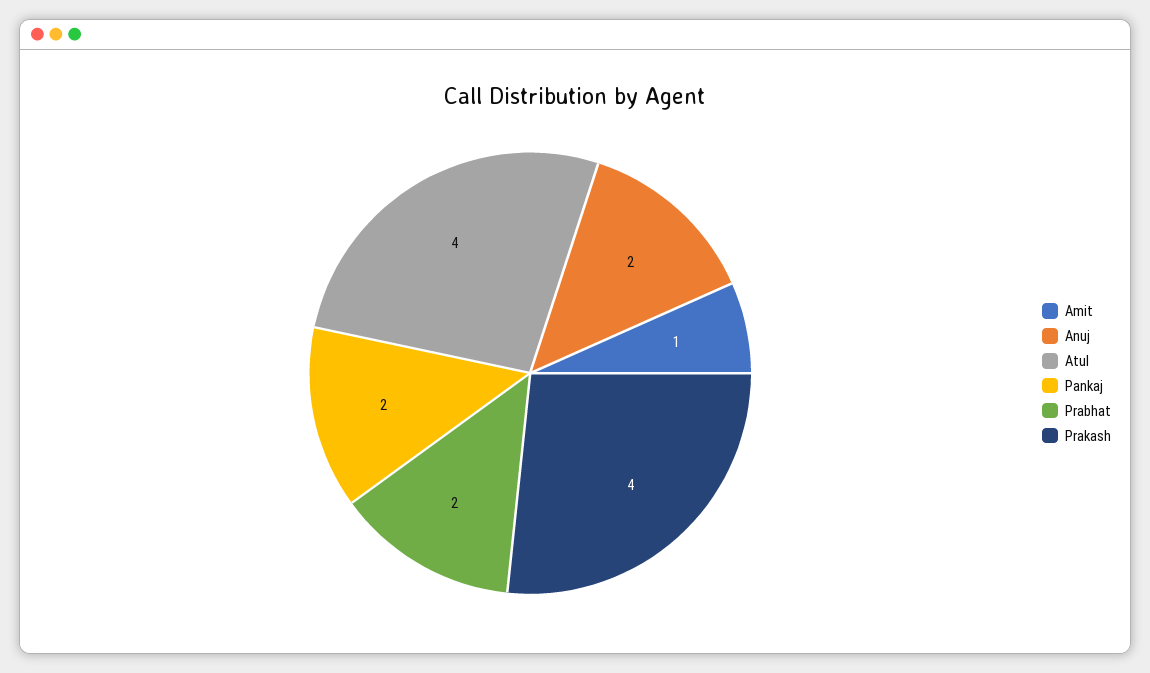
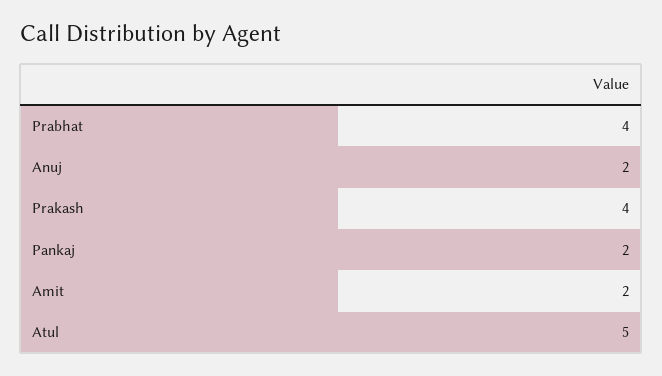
Amit: 1 -> 2
Atul: 4 -> 5
Prabhat: 2 -> 4

